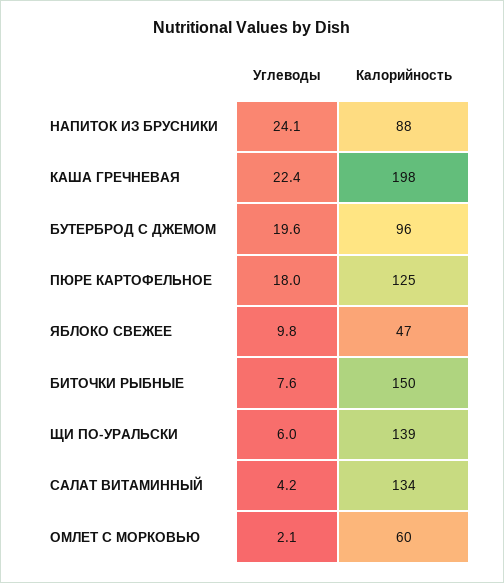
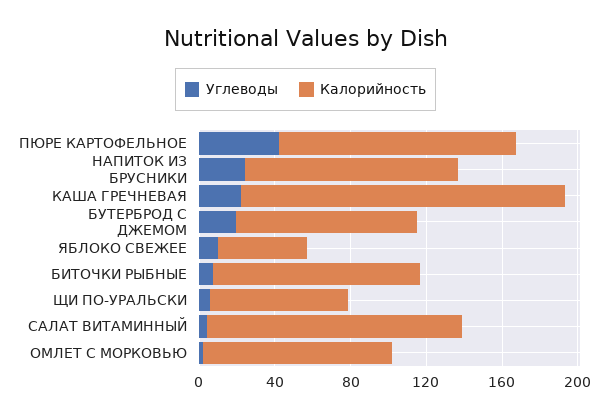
Калорийность, НАПИТОК ИЗ БРУСНИКИ: 88 -> 110
Калорийность, КАША ГРЕЧНЕВАЯ: 198 -> 170
Углеводы, ПЮРЕ КАРТОФЕЛЬНОЕ: 18 -> 40
Калорийность, БИТОЧКИ РЫБНЫЕ: 150 -> 110
Калорийность, ЩИ ПО-УРАЛЬСКИ: 139 -> 70
Калорийность, ОМЛЕТ С МОРКОВЬЮ: 60 -> 100

